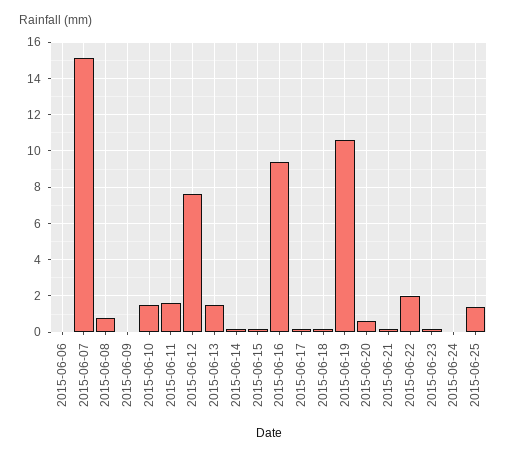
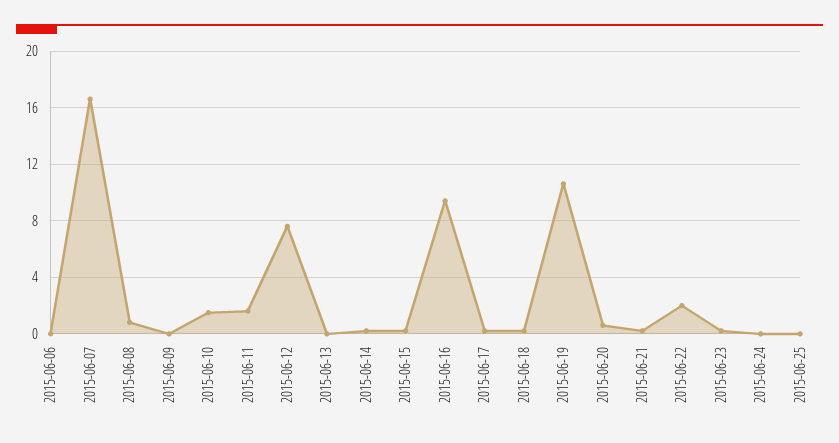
2015-06-07: 15 -> 16.5
2015-06-13: 1.5 -> 0
2015-06-25: 1.5 -> 0

